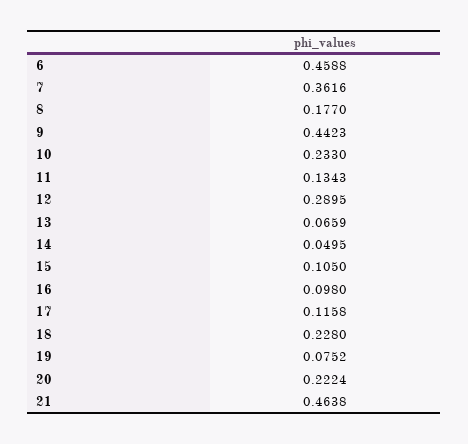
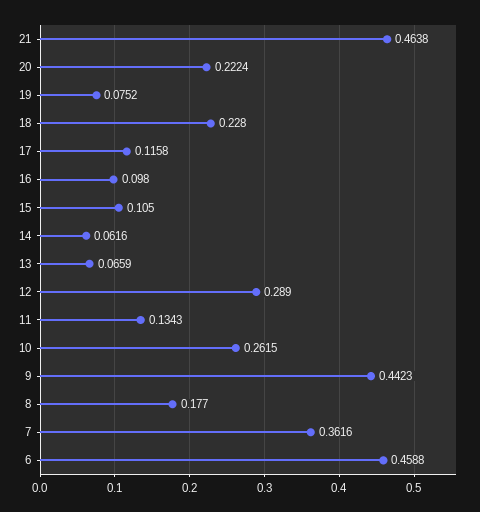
10: 0.233 -> 0.2615
12: 0.2895 -> 0.289
14: 0.0495 -> 0.0616

